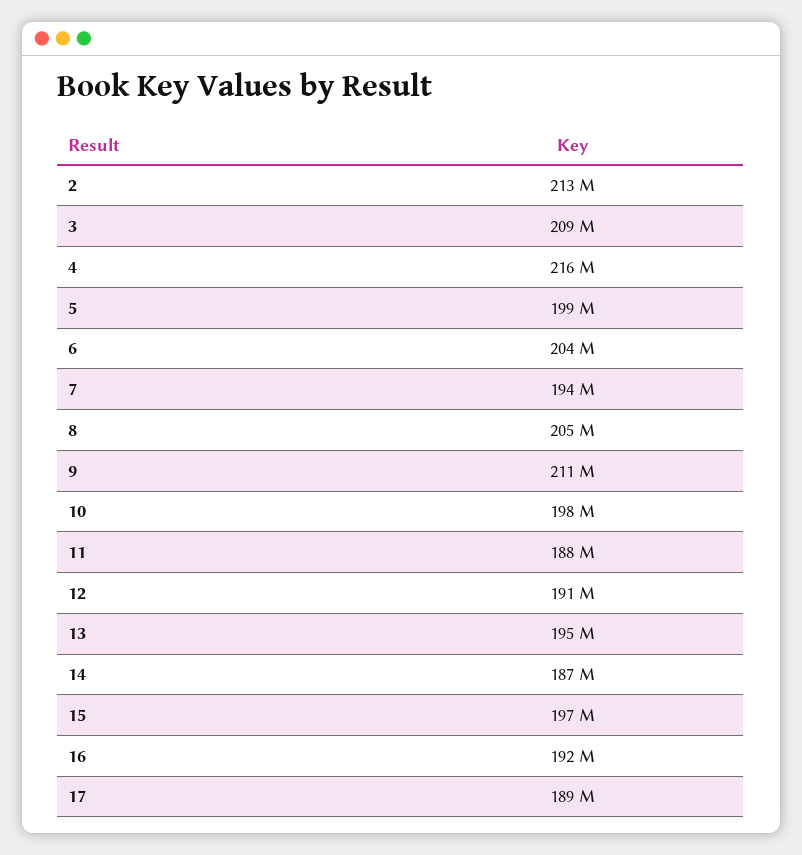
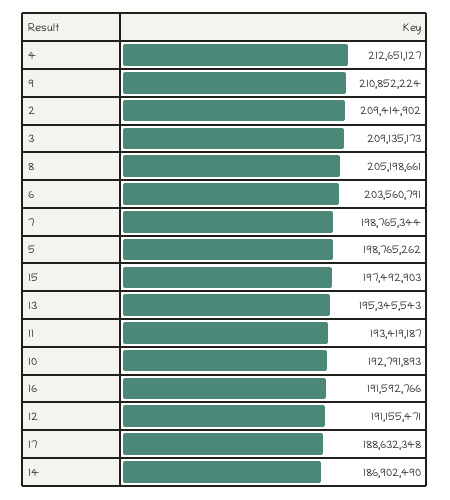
2: 213000000 -> 209414902
4: 216000000 -> 212651127
7: 194000000 -> 198765344
10: 198000000 -> 192791893
11: 188000000 -> 193419187

